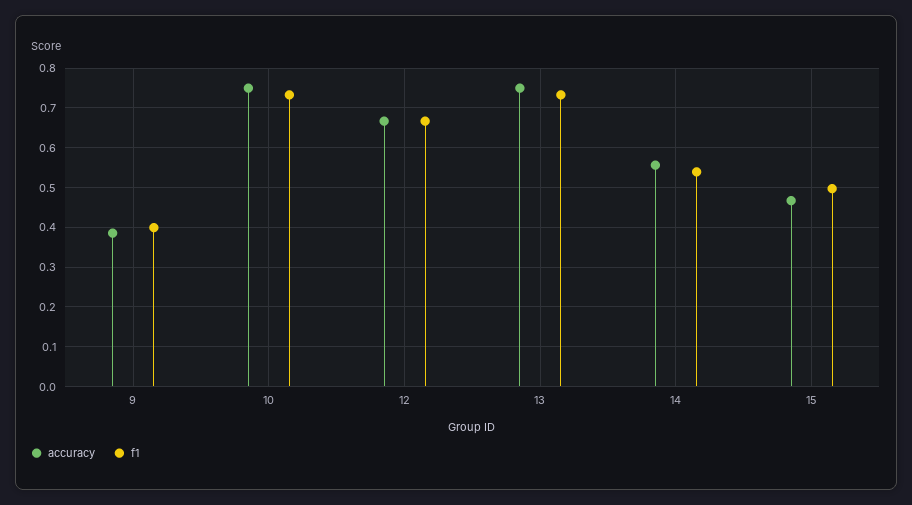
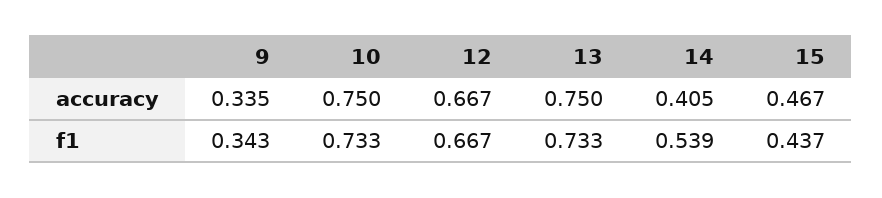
accuracy, 9: 0.38 -> 0.335
f1, 9: 0.4 -> 0.343
accuracy, 14: 0.56 -> 0.405
f1, 15: 0.5 -> 0.437

